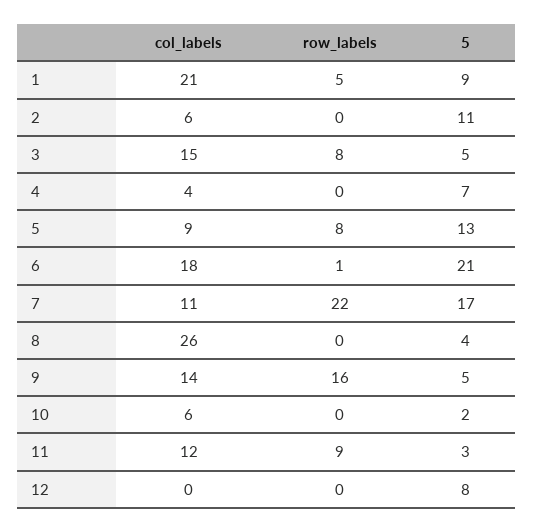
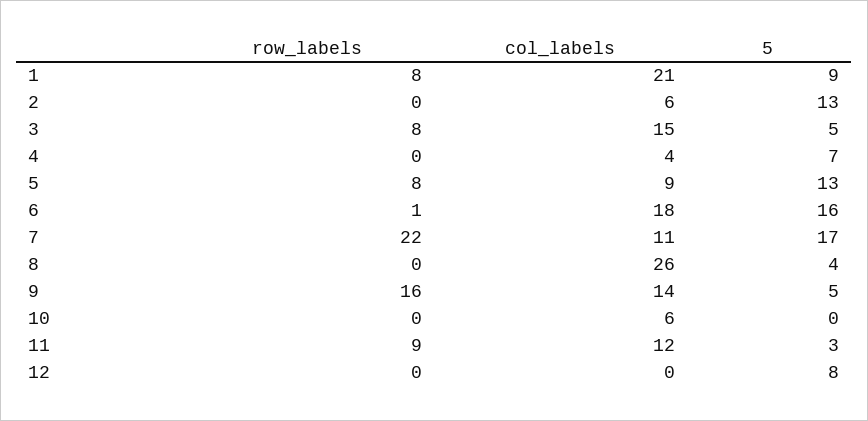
row_labels, 1: 5 -> 8
5, 2: 11 -> 13
5, 6: 21 -> 16
5, 10: 2 -> 0

